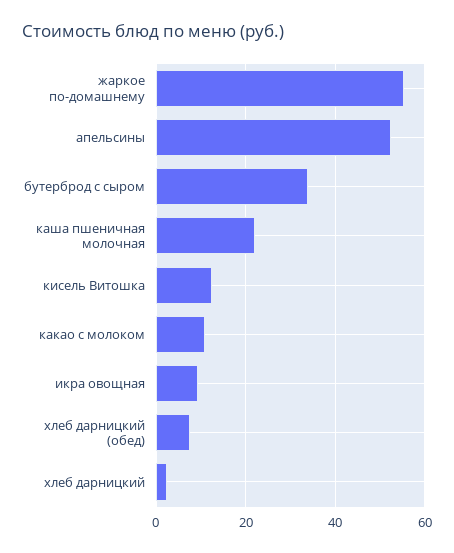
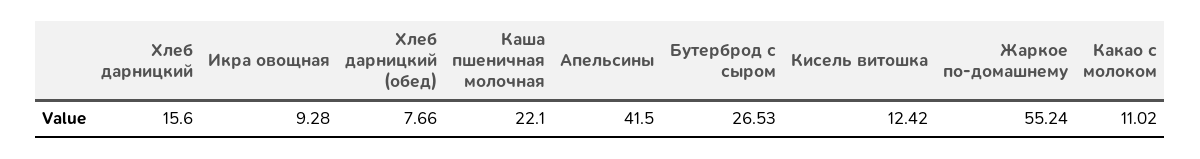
апельсины: 52 -> 41.5
бутерброд с сыром: 34 -> 26.53
хлеб дарницкий: 2 -> 15.6

